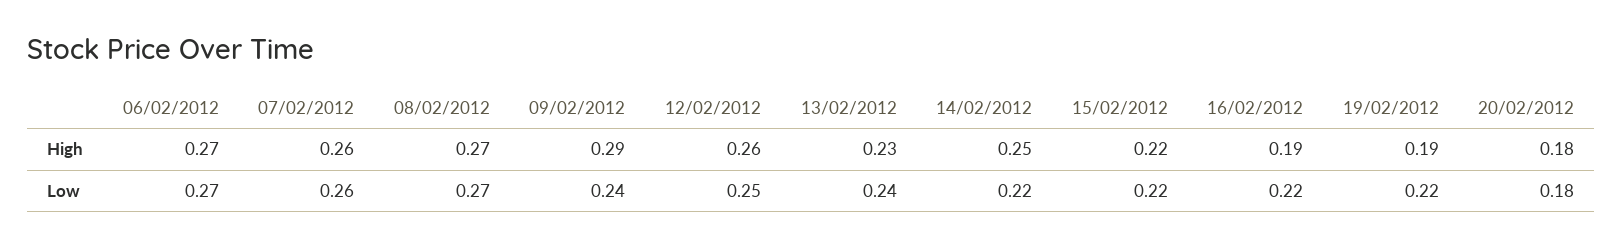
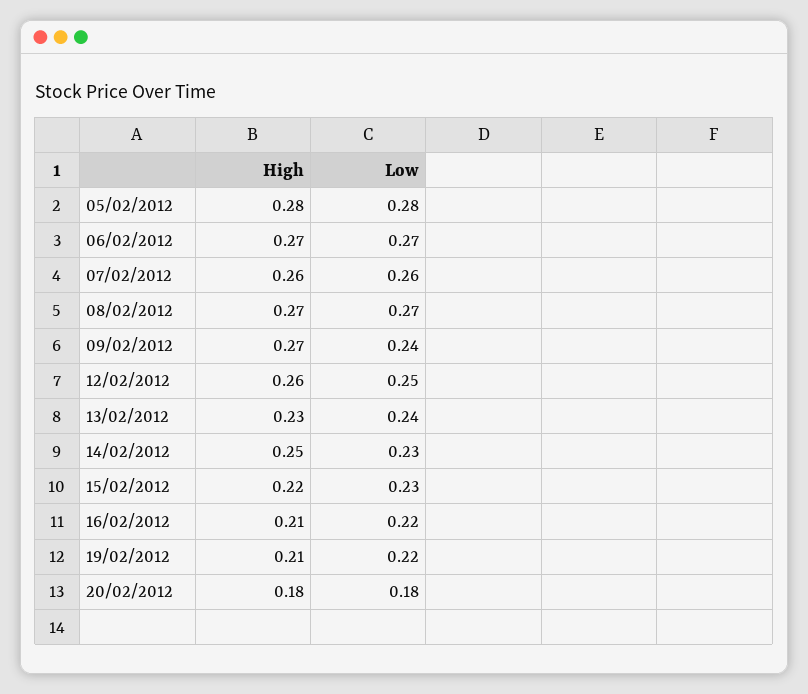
09/02/2012, High: 0.29 -> 0.27
16/02/2012, High: 0.19 -> 0.21
19/02/2012, High: 0.19 -> 0.21
14/02/2012, Low: 0.22 -> 0.23
15/02/2012, Low: 0.22 -> 0.23
05/02/2012, High: none -> 0.28
05/02/2012, Low: none -> 0.28

